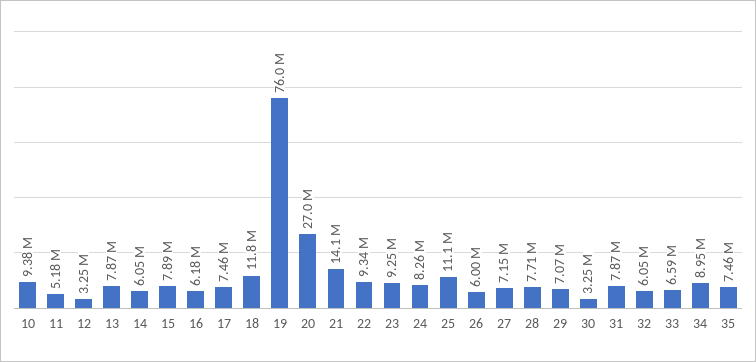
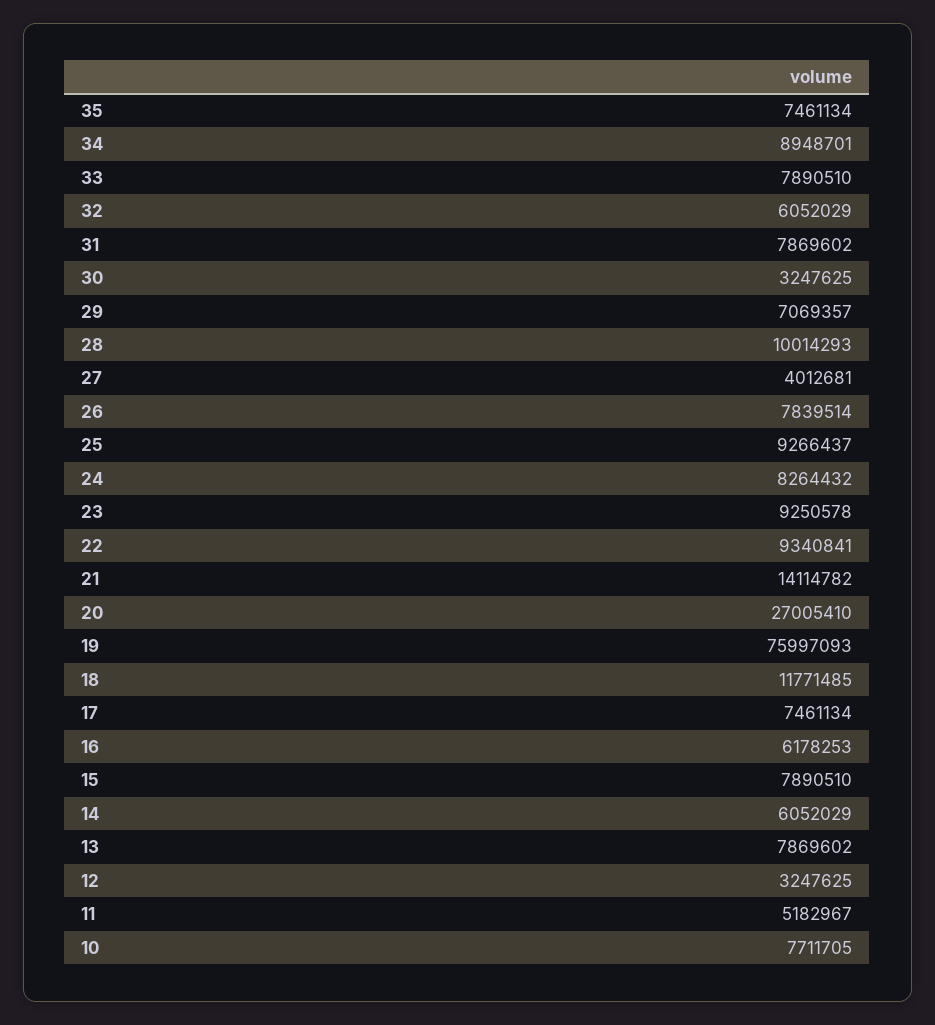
10: 9380000 -> 7711705
25: 11100000 -> 9266437
26: 6000000 -> 7839514
27: 7150000 -> 4012681
28: 7710000 -> 10014293
33: 6590000 -> 7890510

